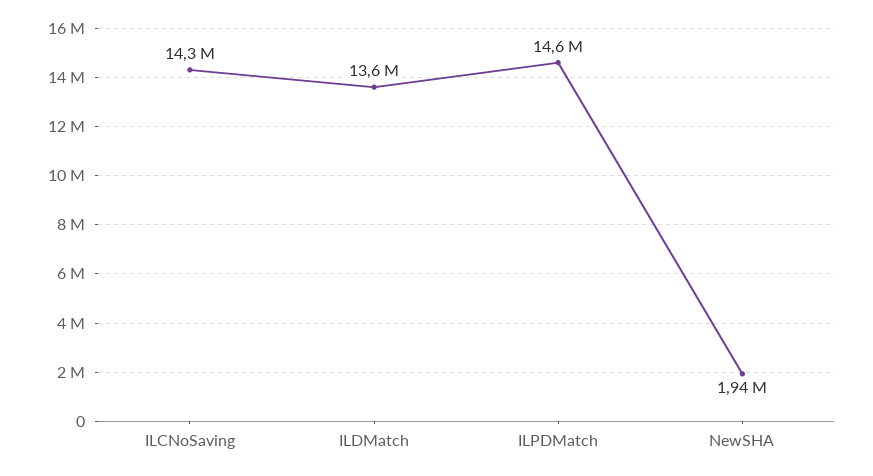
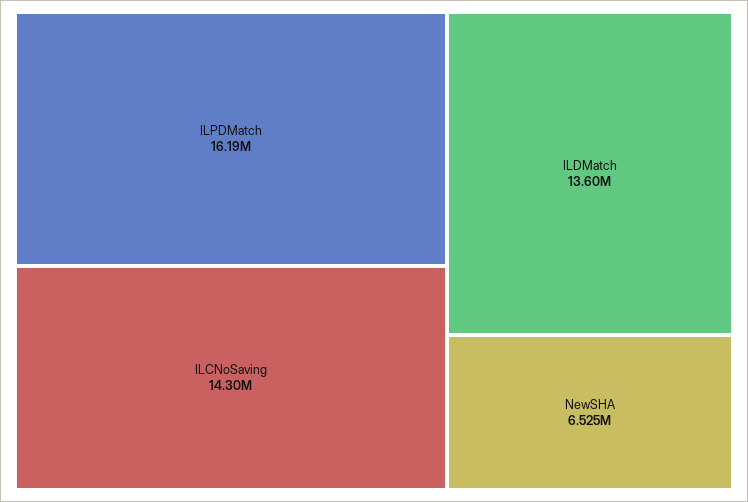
ILPDMatch: 14600000 -> 16190000
NewSHA: 1940000 -> 6525000

